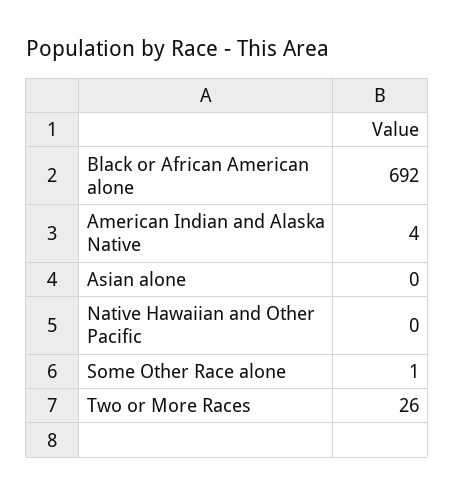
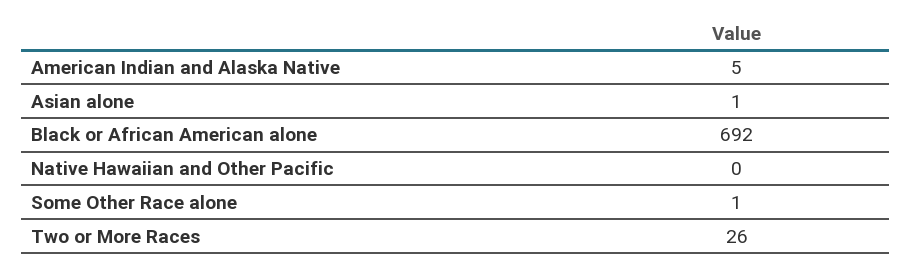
American Indian and Alaska Native: 4 -> 5
Asian alone: 0 -> 1

